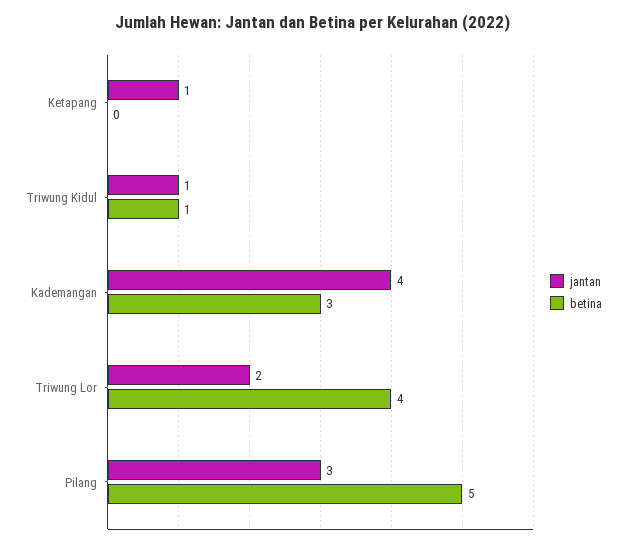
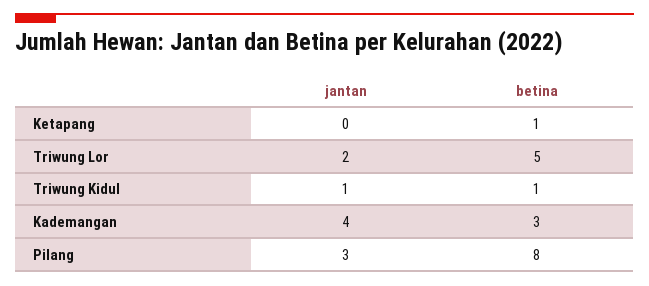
jantan, Ketapang: 1 -> 0
betina, Ketapang: 0 -> 1
betina, Triwung Lor: 4 -> 5
betina, Pilang: 5 -> 8

